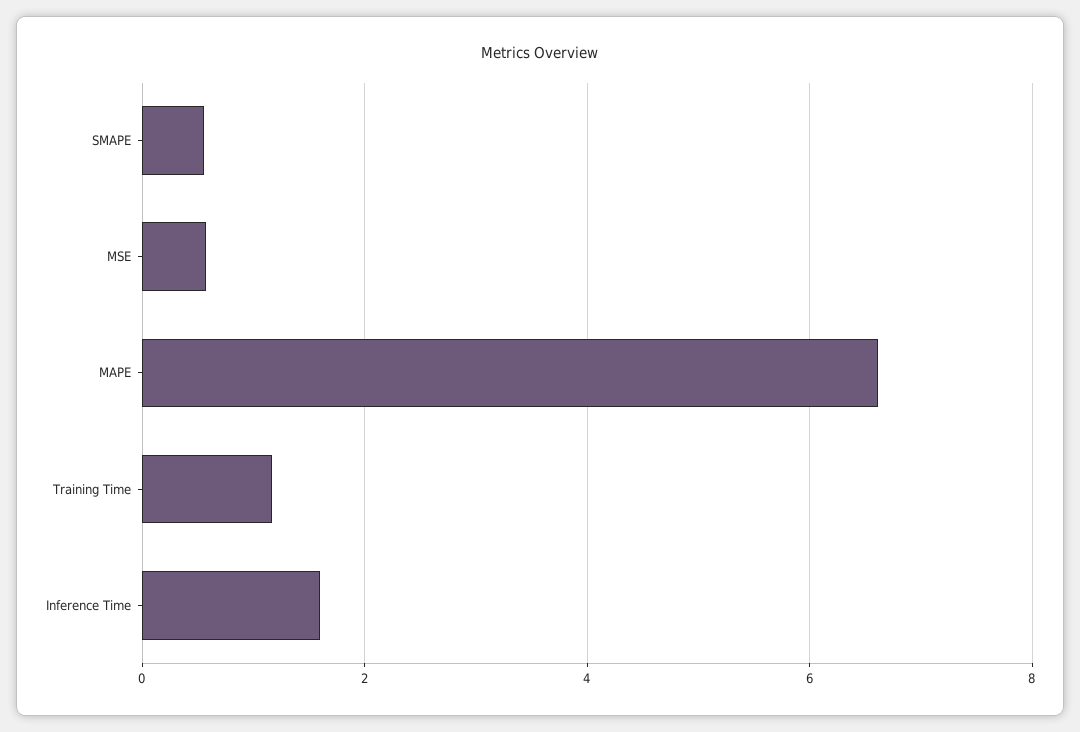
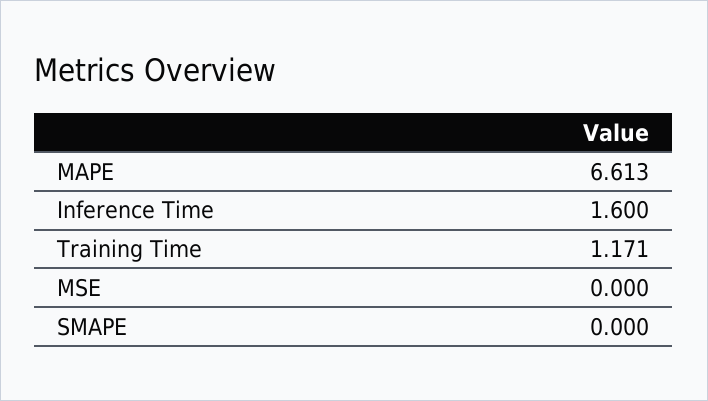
SMAPE: 0.6 -> 0
MSE: 0.6 -> 0

